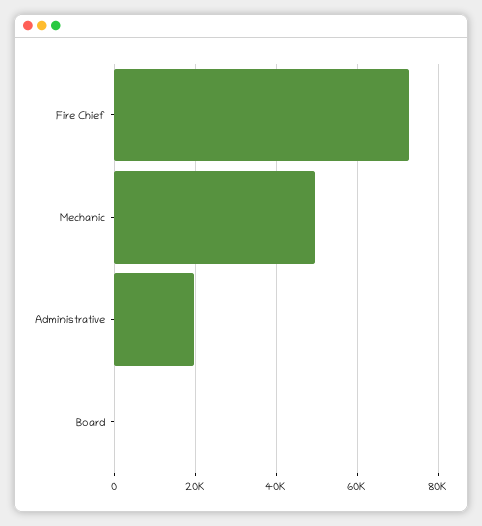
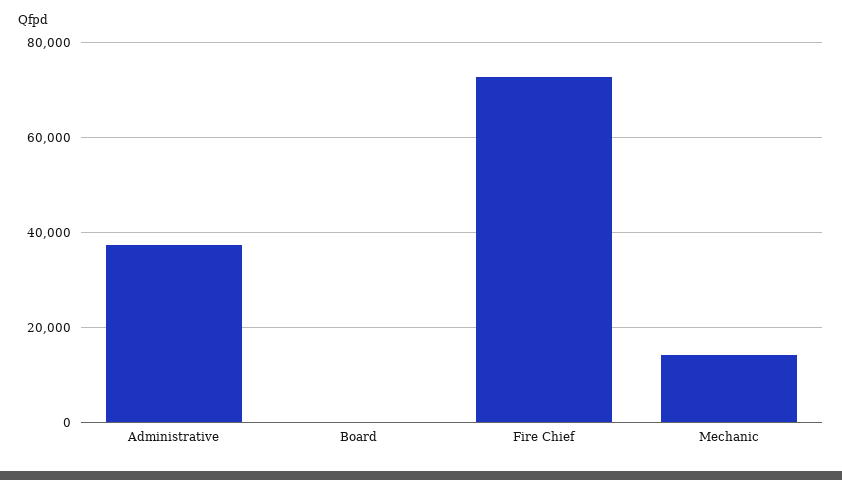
Mechanic: 50000 -> 14000
Administrative: 20000 -> 38000

